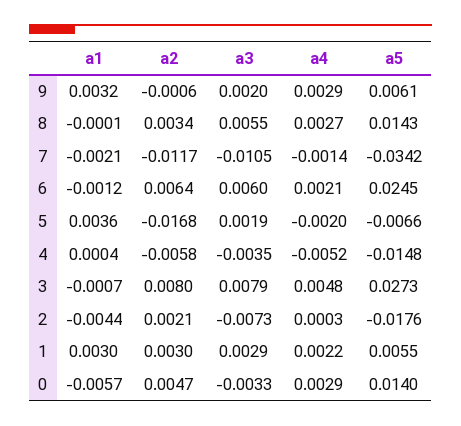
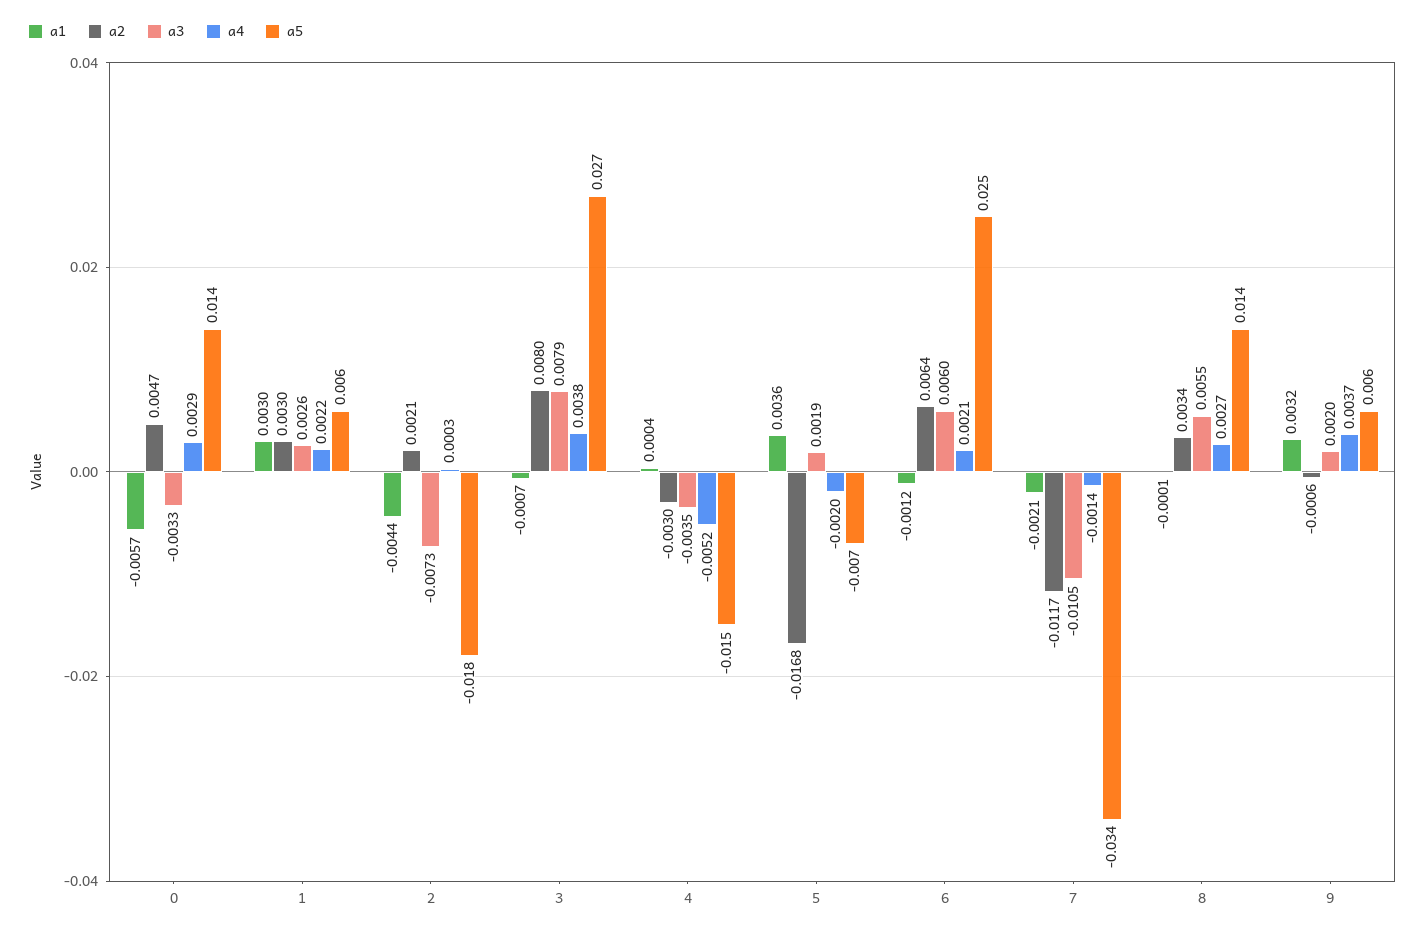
a4, 9: 0.0029 -> 0.0037
a2, 4: -0.0058 -> -0.003
a4, 3: 0.0048 -> 0.0038
a3, 1: 0.0029 -> 0.0026

